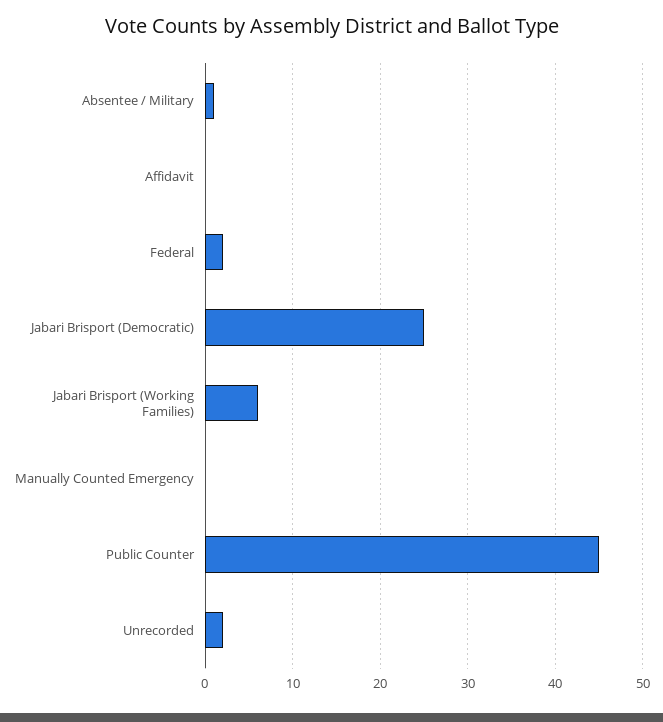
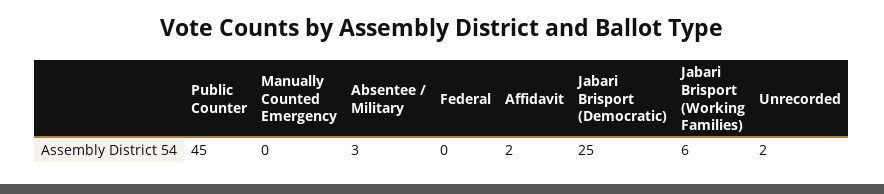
Absentee / Military: 1 -> 3
Affidavit: 0 -> 2
Federal: 2 -> 0

